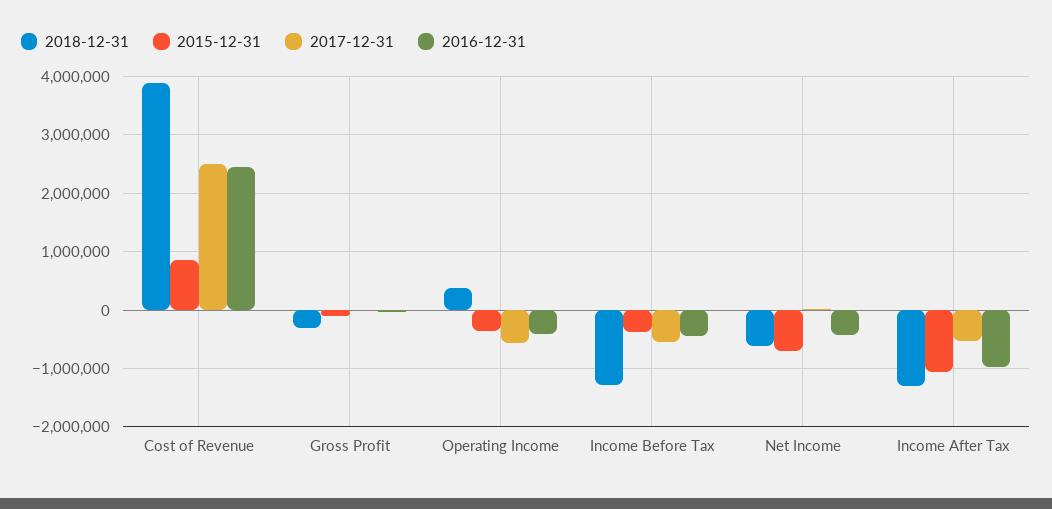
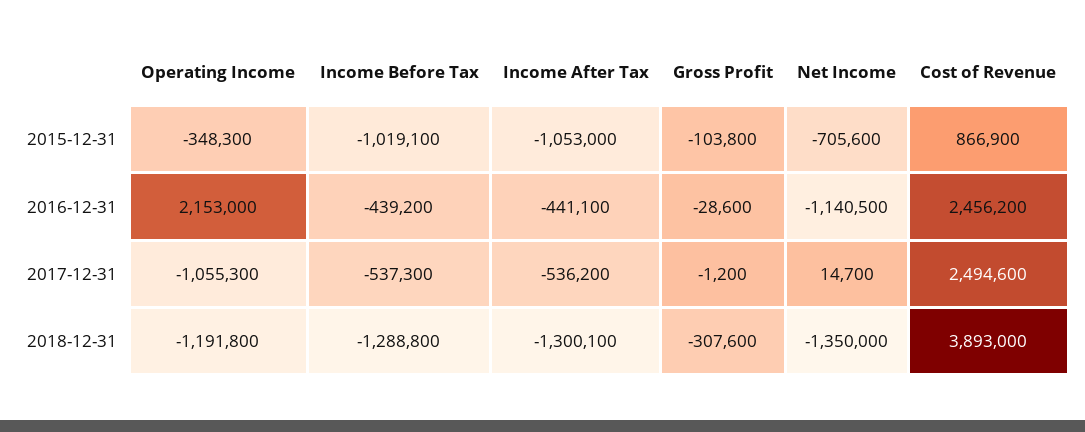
2018-12-31, Operating Income: 400000 -> -1191800
2017-12-31, Operating Income: -600000 -> -1055300
2016-12-31, Operating Income: -400000 -> 2153000
2015-12-31, Income Before Tax: -400000 -> -1019100
2018-12-31, Net Income: -600000 -> -1350000
2016-12-31, Net Income: -400000 -> -1140500
2016-12-31, Income After Tax: -1000000 -> -441100

